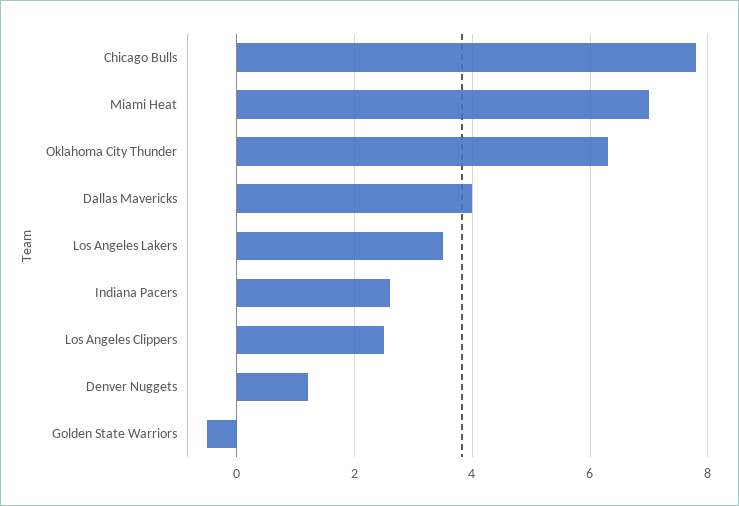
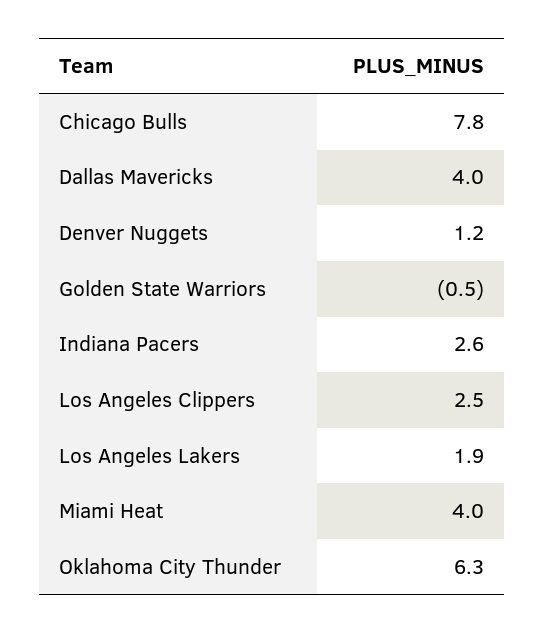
Miami Heat: 7 -> 4
Los Angeles Lakers: 3.5 -> 1.9

